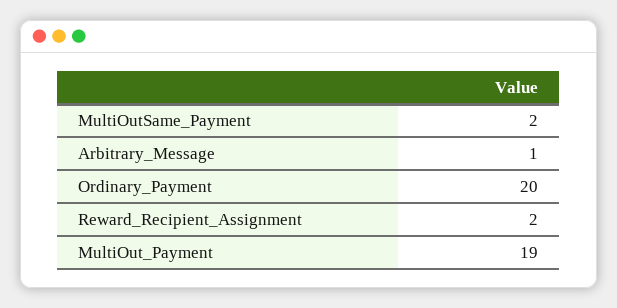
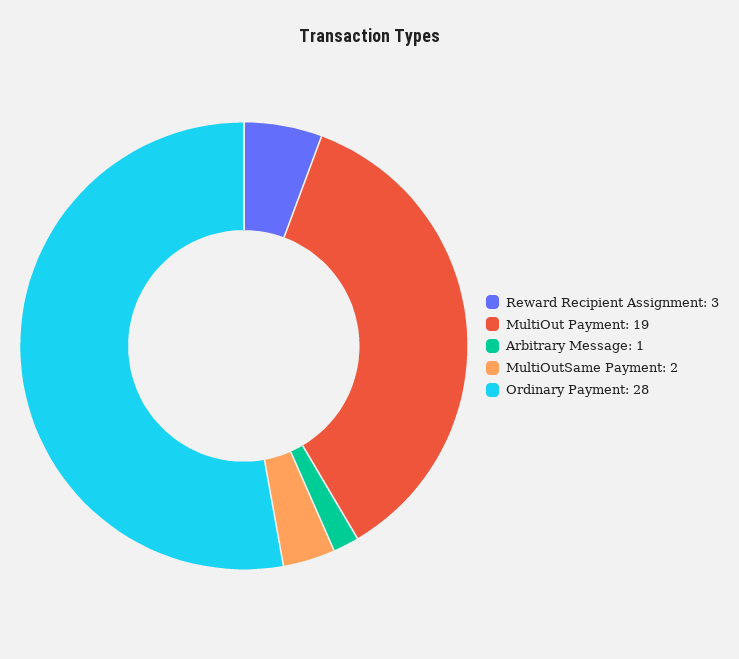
Ordinary_Payment: 20 -> 28
Reward_Recipient_Assignment: 2 -> 3

